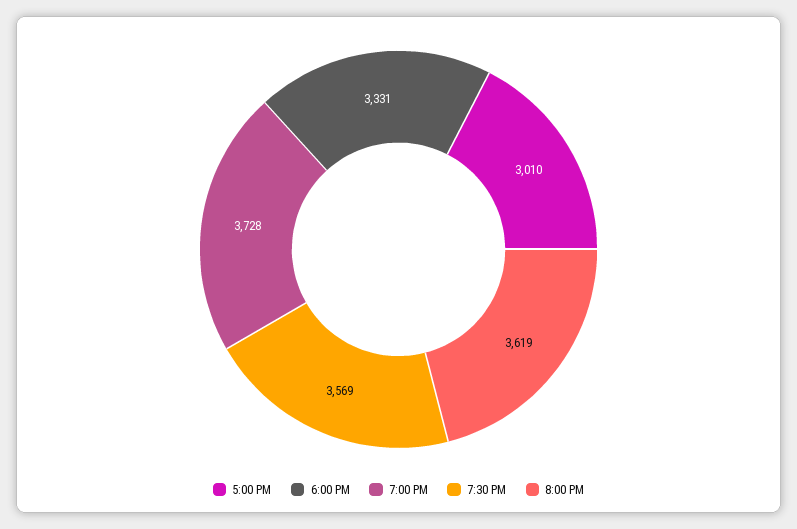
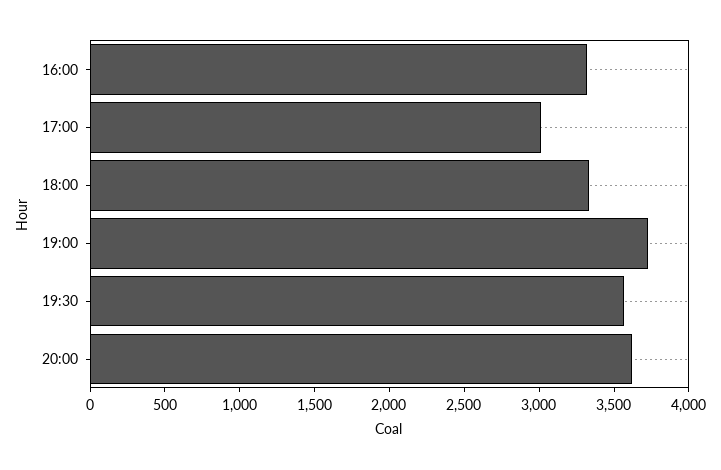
16:00: none -> 3300

